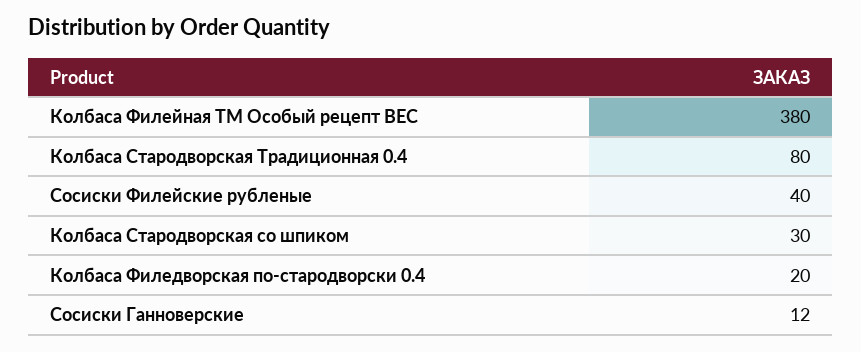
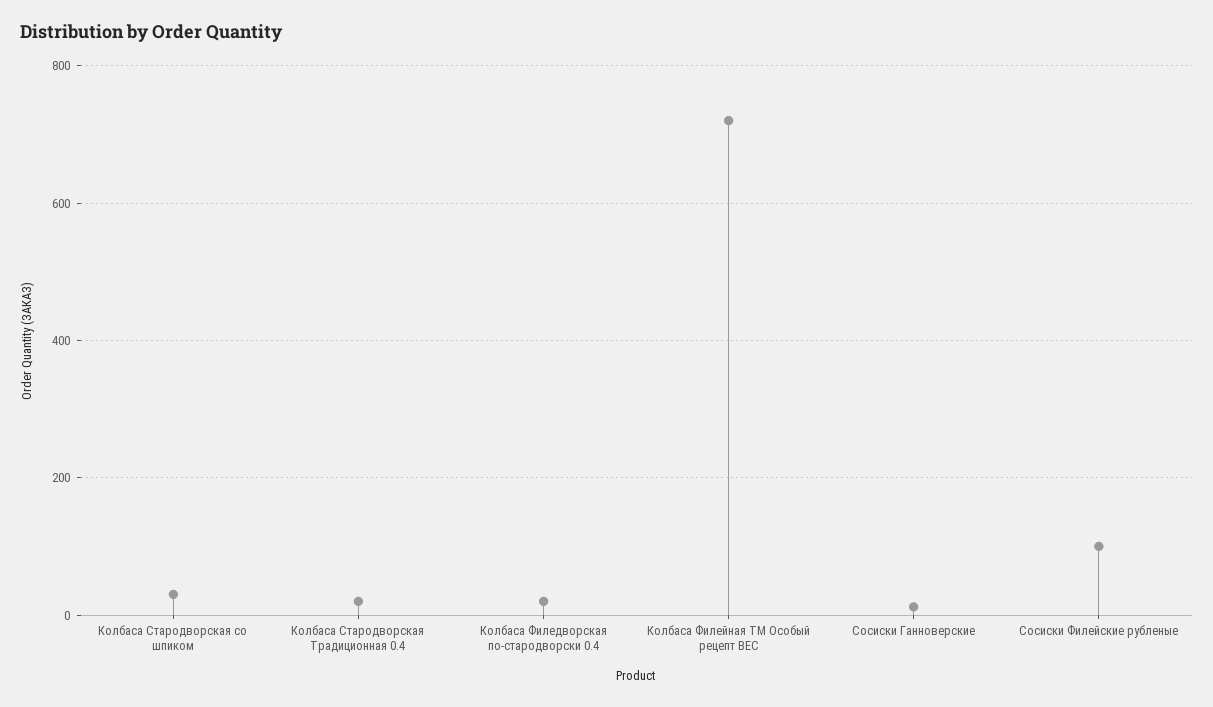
Колбаса Филейная ТМ Особый рецепт ВЕС: 380 -> 720
Колбаса Стародворская Традиционная 0.4: 80 -> 20
Сосиски Филейские рубленые: 40 -> 100

